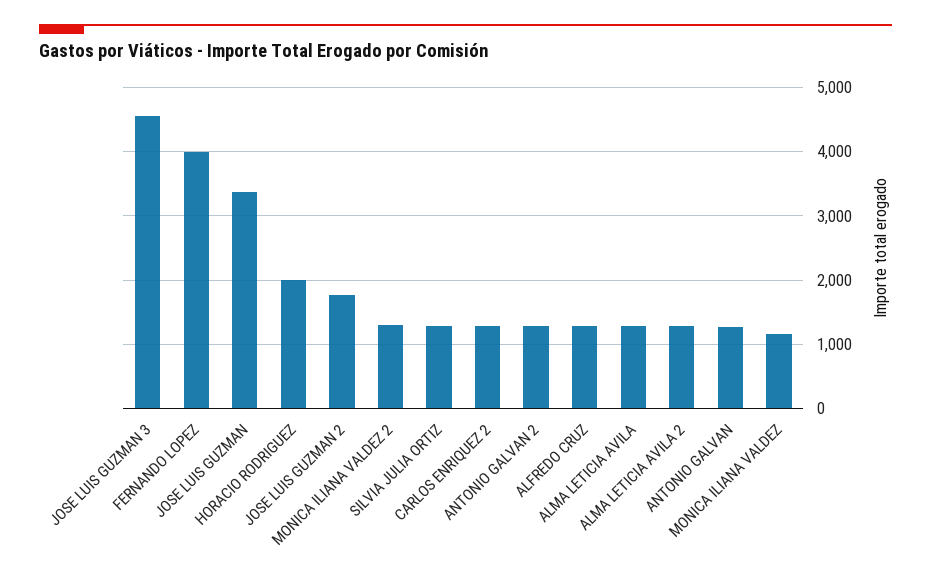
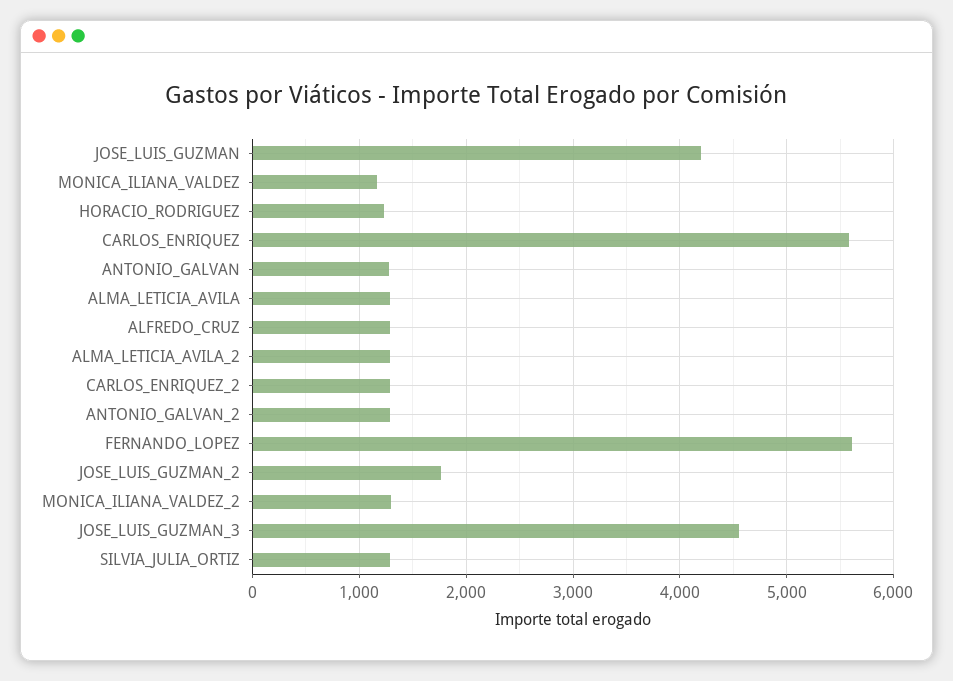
FERNANDO LOPEZ: 4000 -> 5600
JOSE LUIS GUZMAN: 3400 -> 4200
HORACIO RODRIGUEZ: 2000 -> 1200
CARLOS_ENRIQUEZ: none -> 5600

